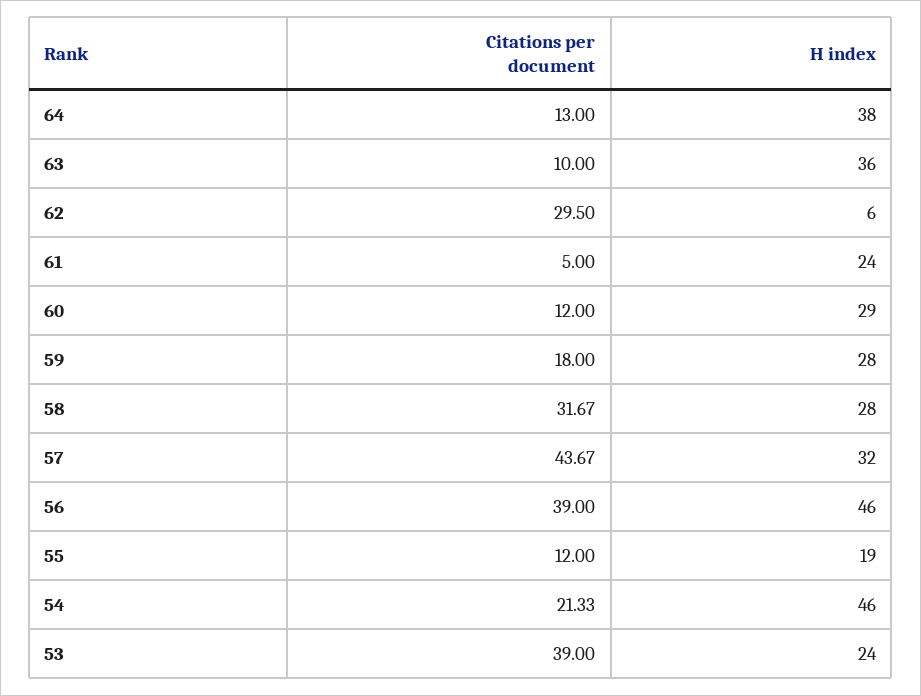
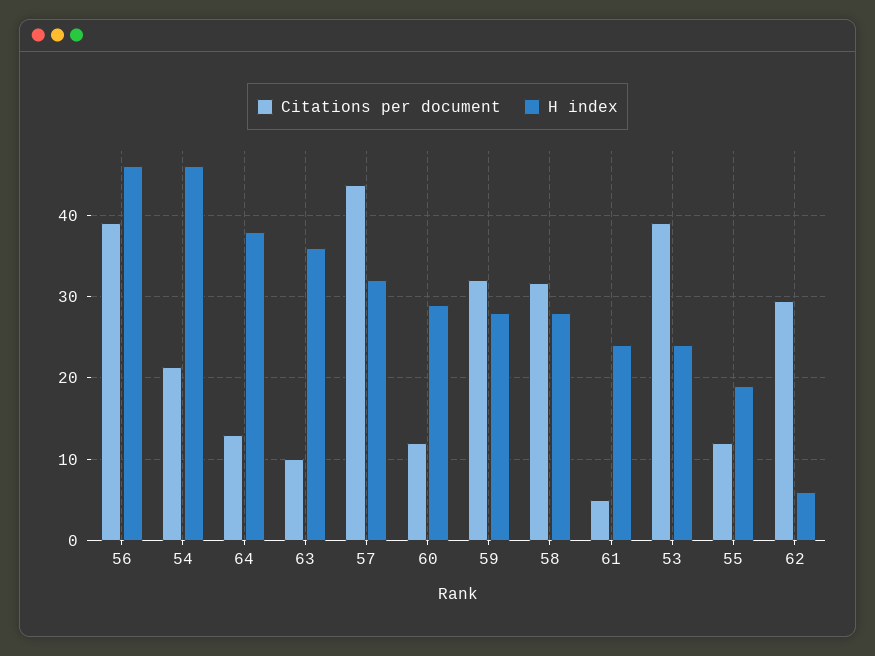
Citations per document, 59: 18 -> 32

